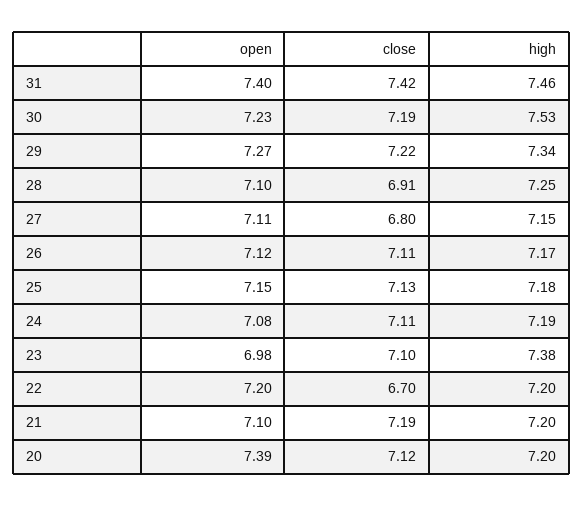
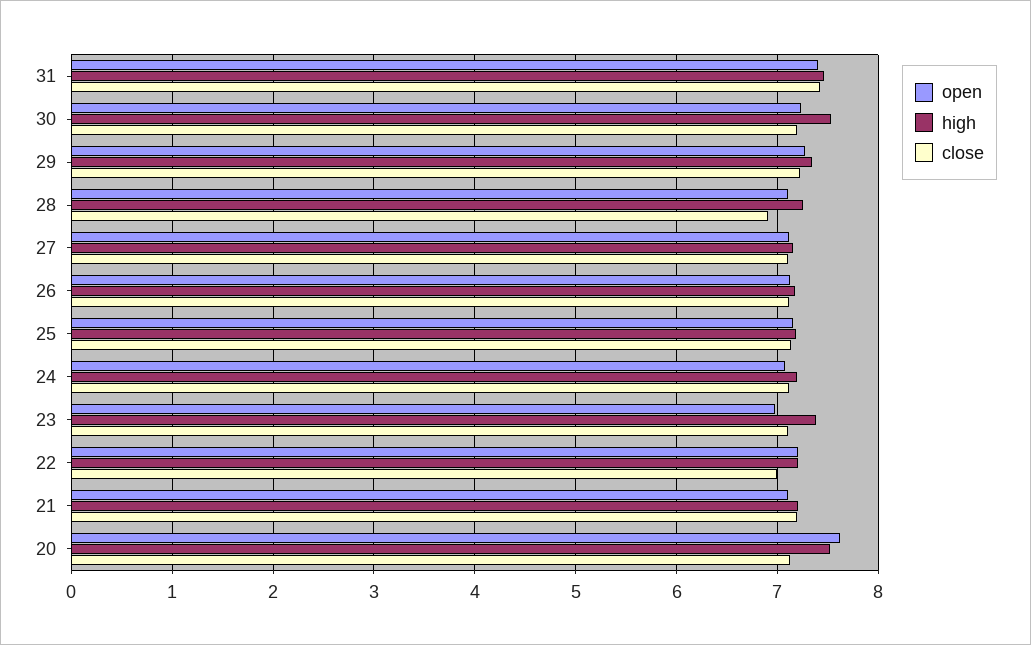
close, 27: 6.8 -> 7.1
close, 22: 6.7 -> 7
open, 20: 7.39 -> 7.6
high, 20: 7.2 -> 7.5

